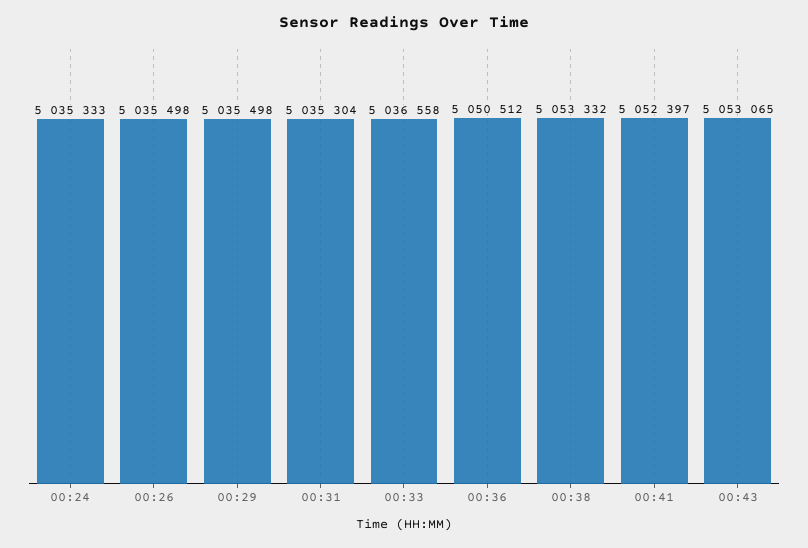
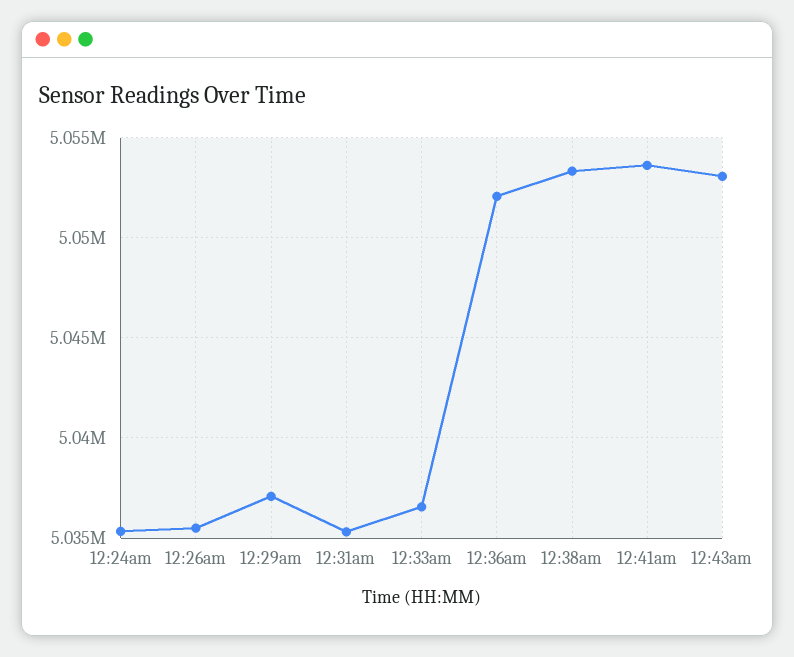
00:29: 5035498 -> 5037000
00:36: 5050512 -> 5052000
00:41: 5052397 -> 5053500

